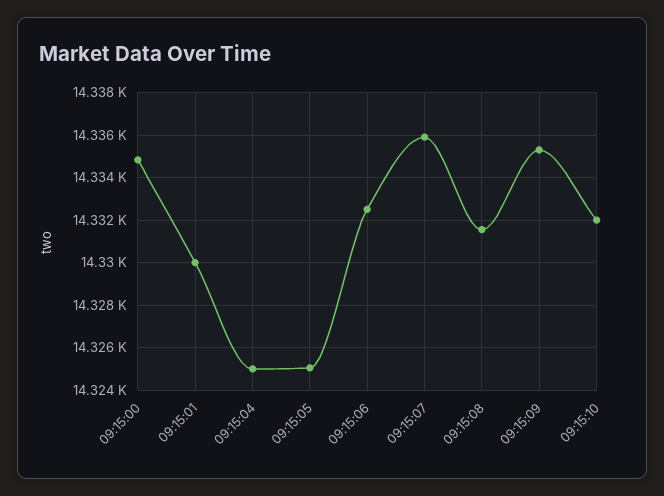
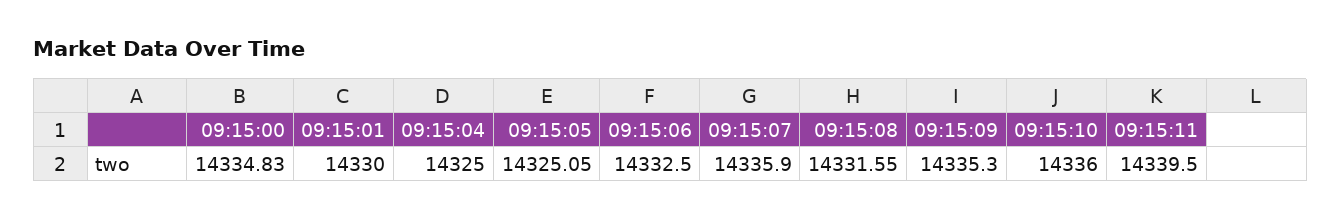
09:15:10: 14332 -> 14336
09:15:11: none -> 14339.5

